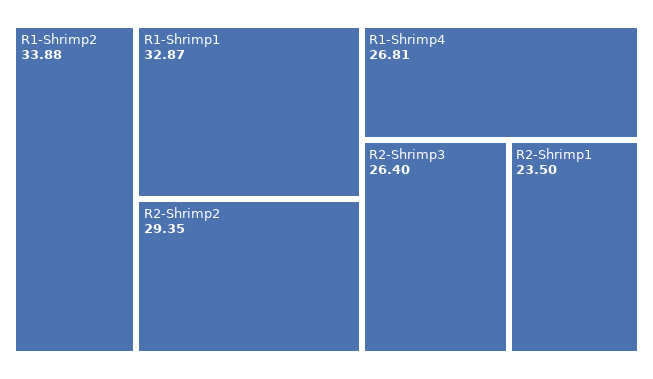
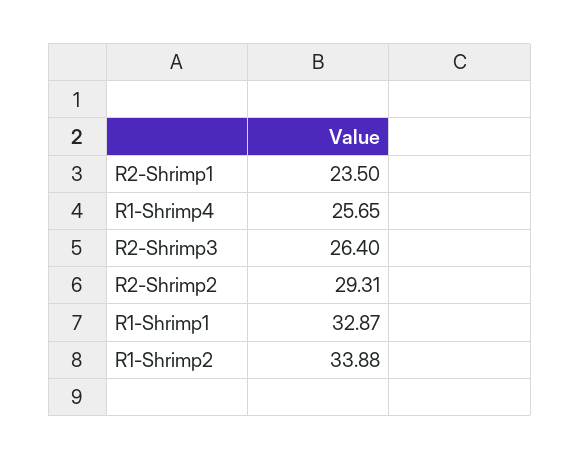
R2-Shrimp2: 29.35 -> 29.31
R1-Shrimp4: 26.81 -> 25.65

